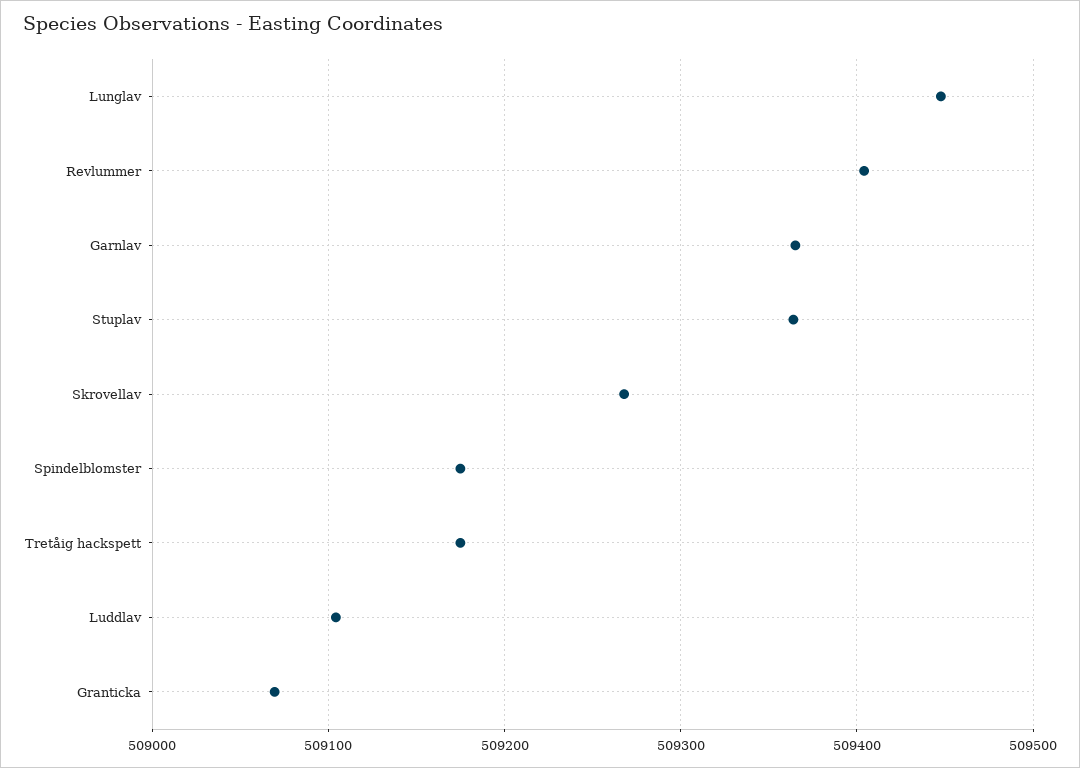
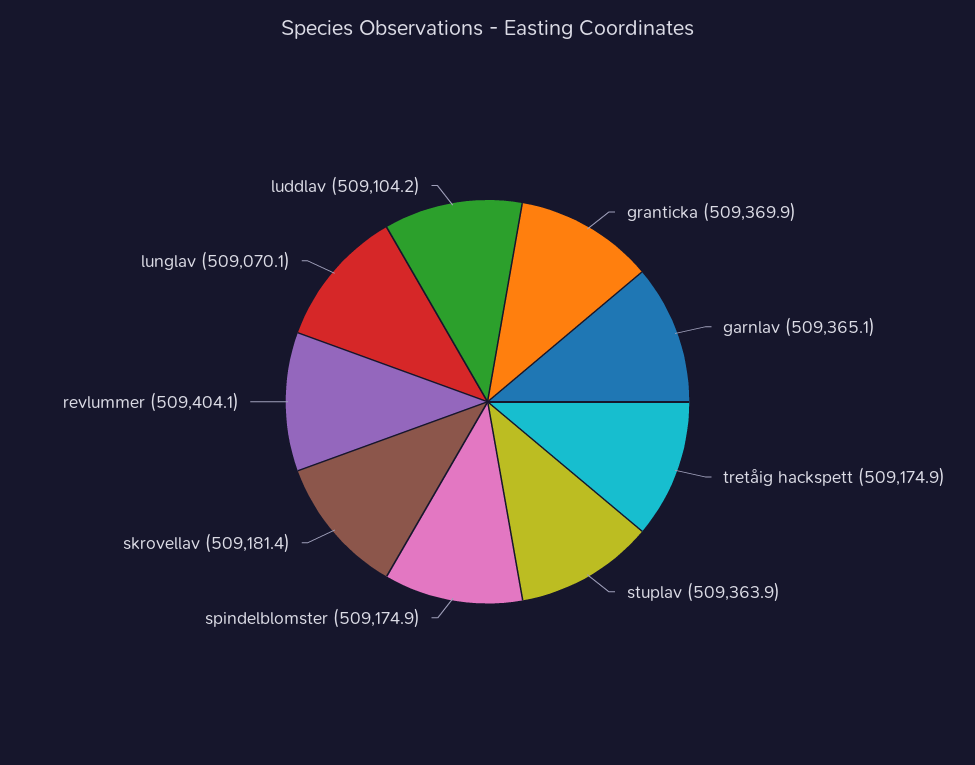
Lunglav: 509450 -> 509070.1
Skrovellav: 509270 -> 509181.4
Granticka: 509070 -> 509369.9

